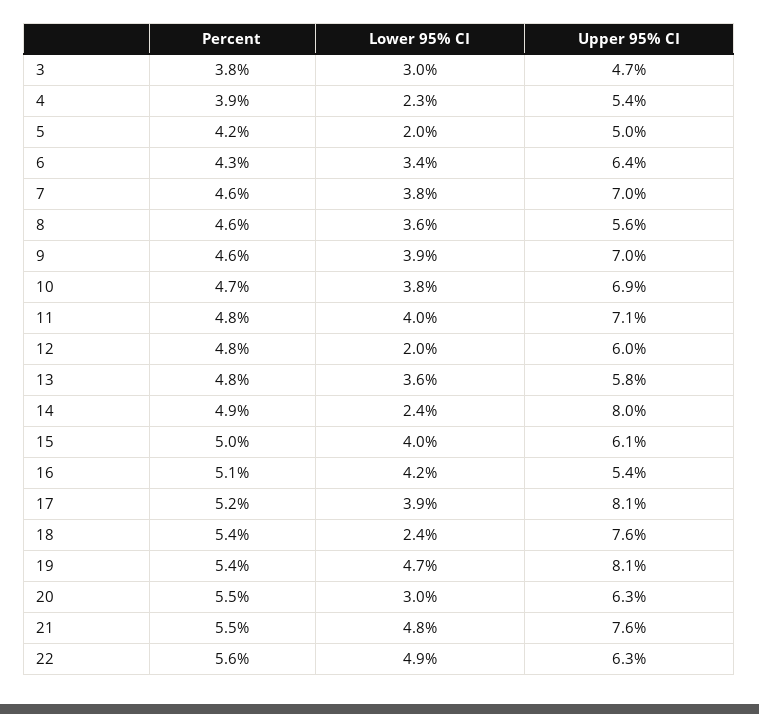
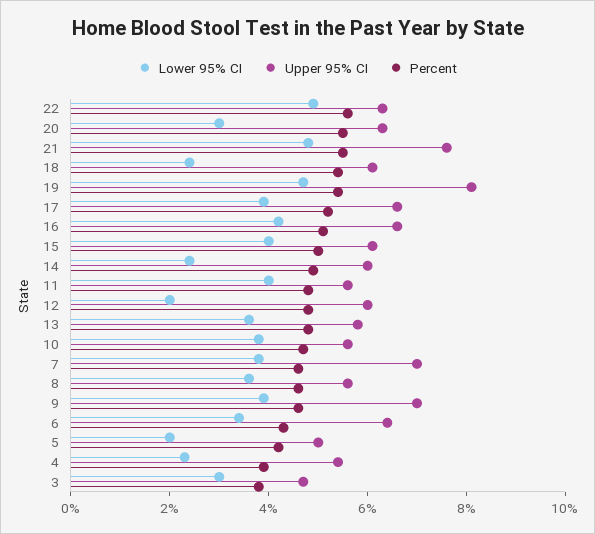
Upper 95% CI, 10: 6.9 -> 5.5
Upper 95% CI, 11: 7.1 -> 5.5
Upper 95% CI, 14: 8 -> 6
Upper 95% CI, 16: 5.4 -> 6.5
Upper 95% CI, 17: 8.1 -> 6.5
Upper 95% CI, 18: 7.6 -> 6

